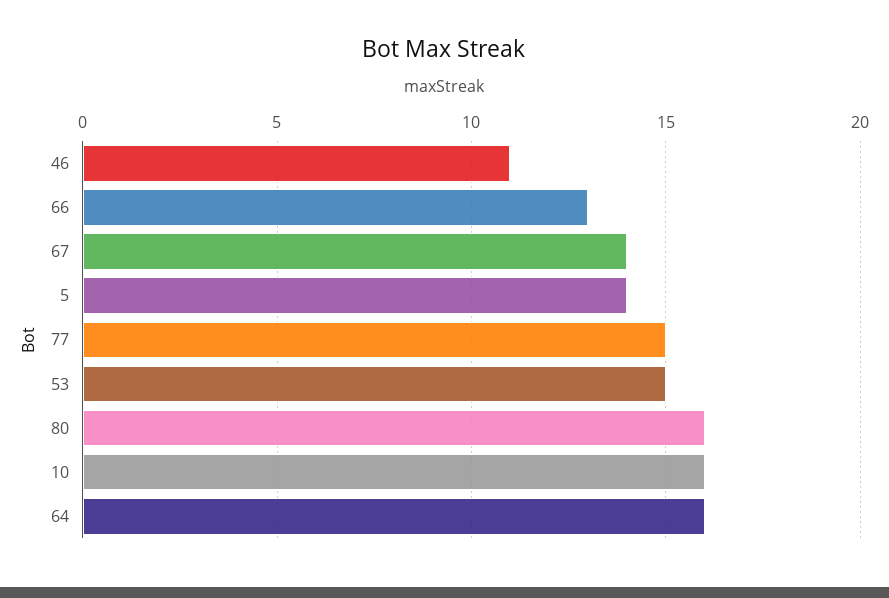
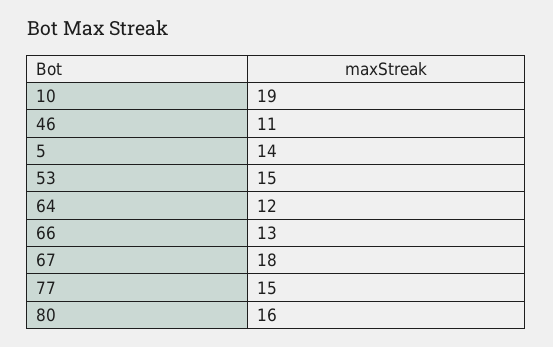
67: 14 -> 18
10: 16 -> 19
64: 16 -> 12

